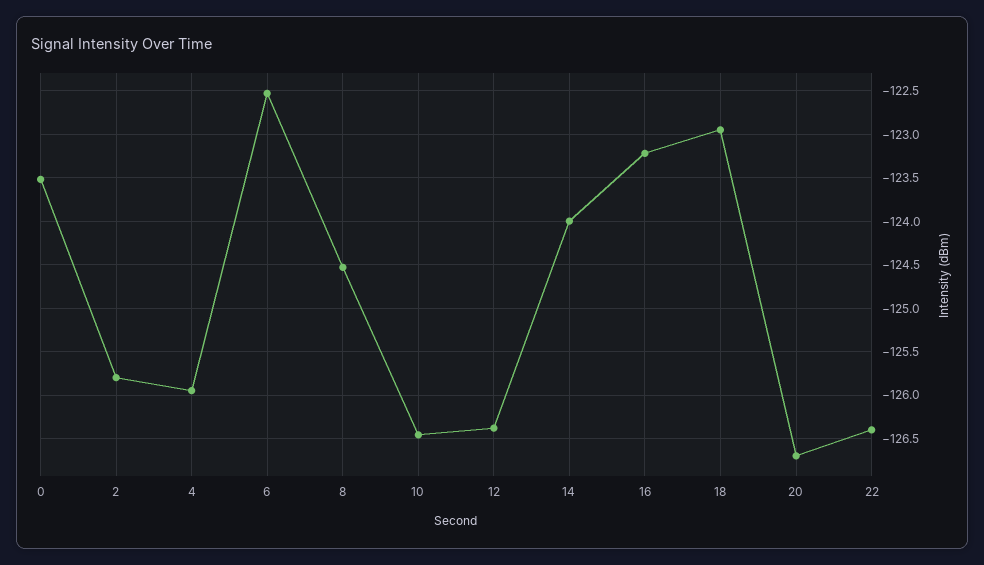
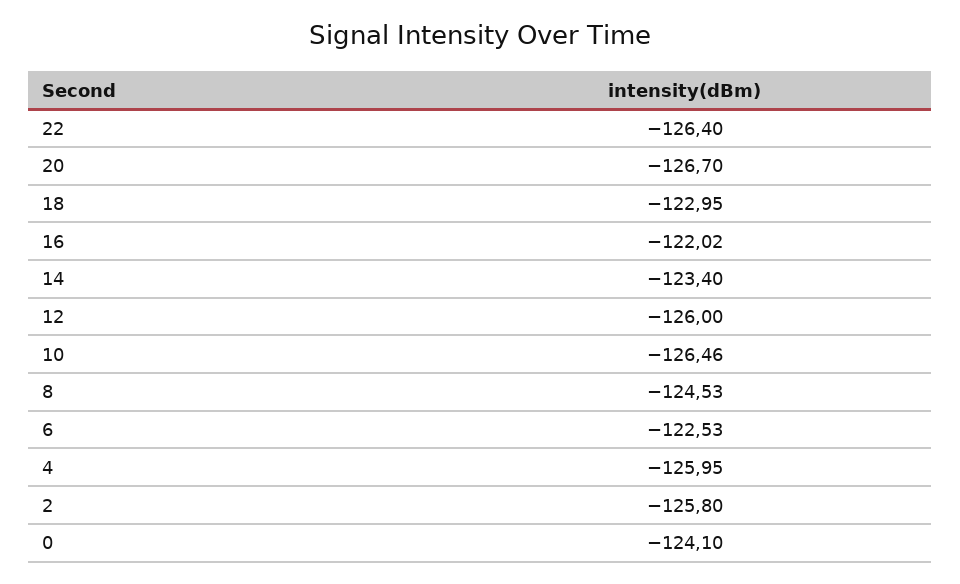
0: -123.5 -> -124.1
12: -126.4 -> -126
14: -124 -> -123.4
16: -123.2 -> -122.02

